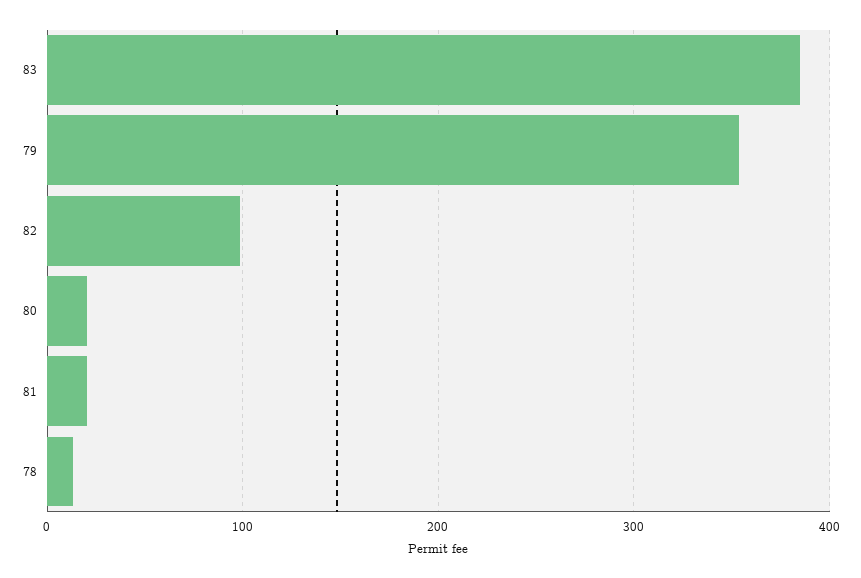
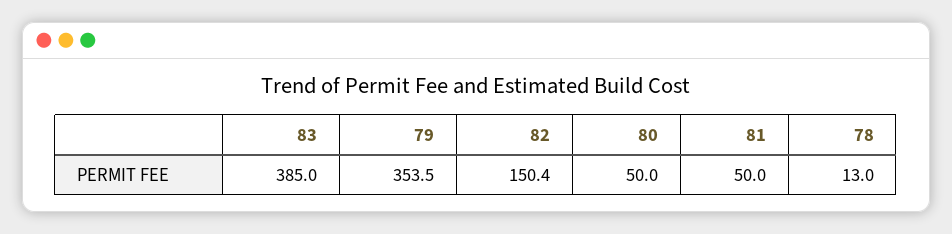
82: 100 -> 150.4
80: 20 -> 50
81: 20 -> 50

